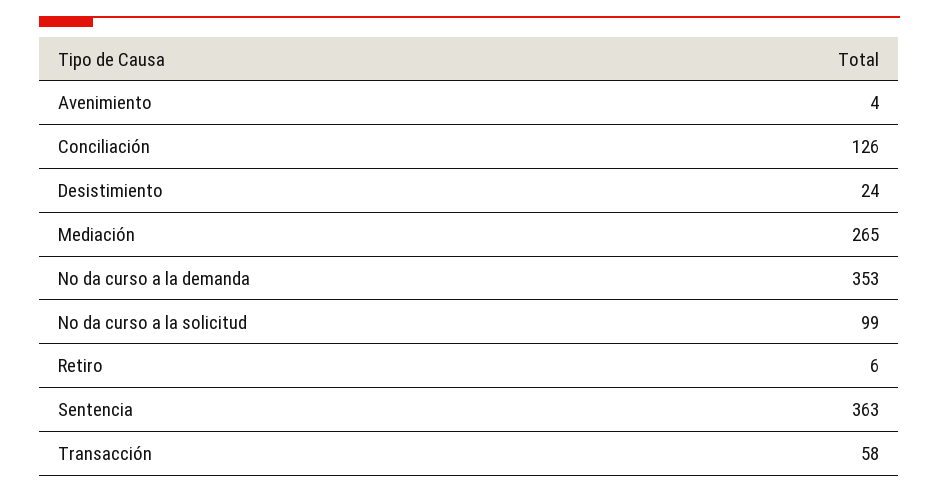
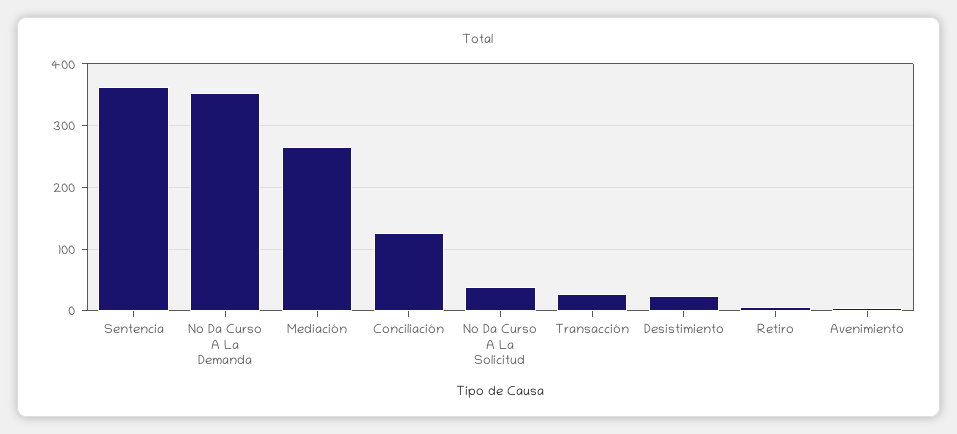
No da curso a la solicitud: 99 -> 40
Transacción: 58 -> 30

